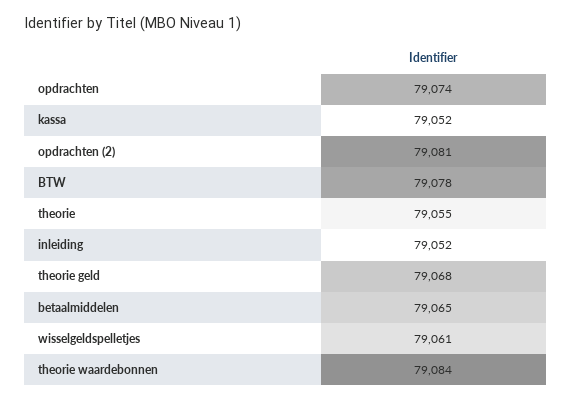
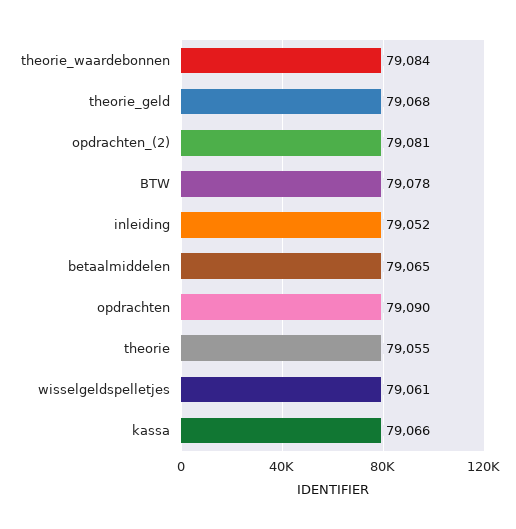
opdrachten: 79074 -> 79090
kassa: 79052 -> 79066

